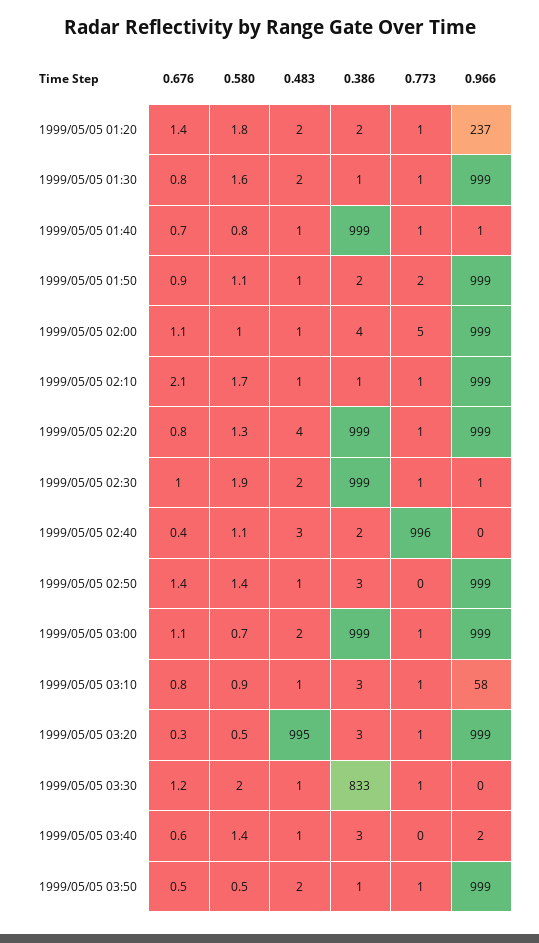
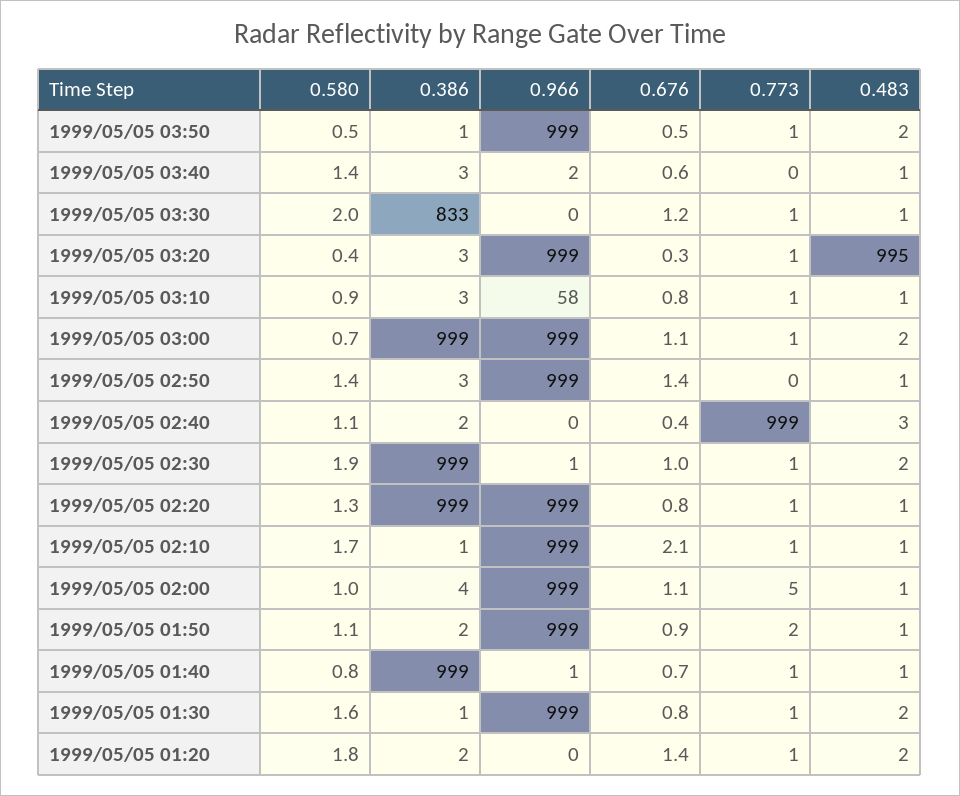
0.966, 1999/05/05 01:20: 237 -> 0
0.483, 1999/05/05 02:20: 4 -> 1
0.773, 1999/05/05 02:40: 996 -> 999
0.580, 1999/05/05 03:20: 0.5 -> 0.4

